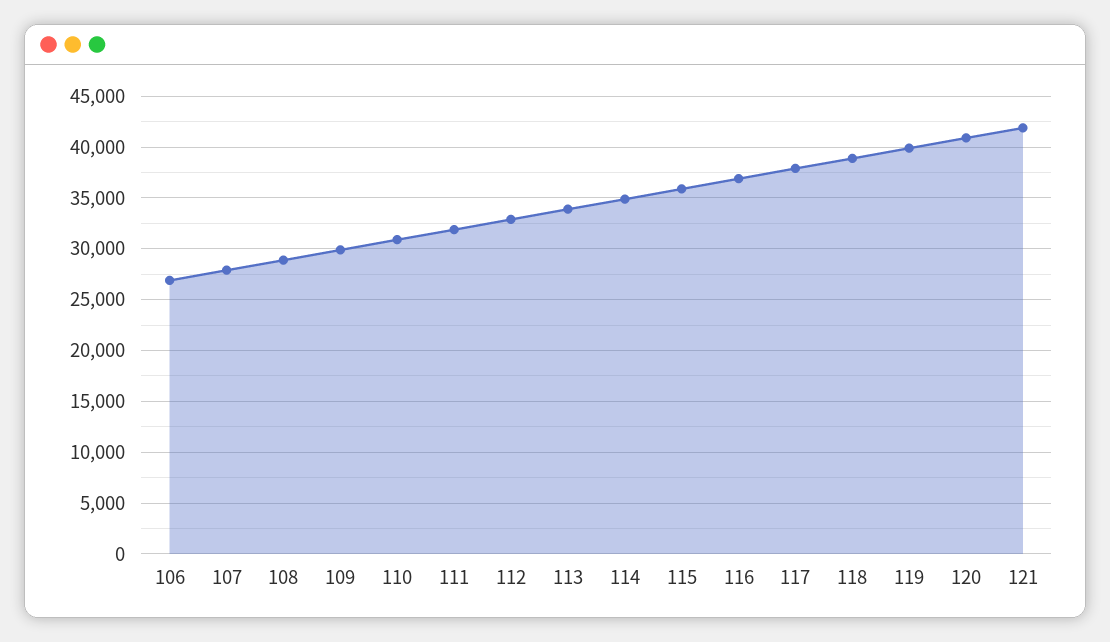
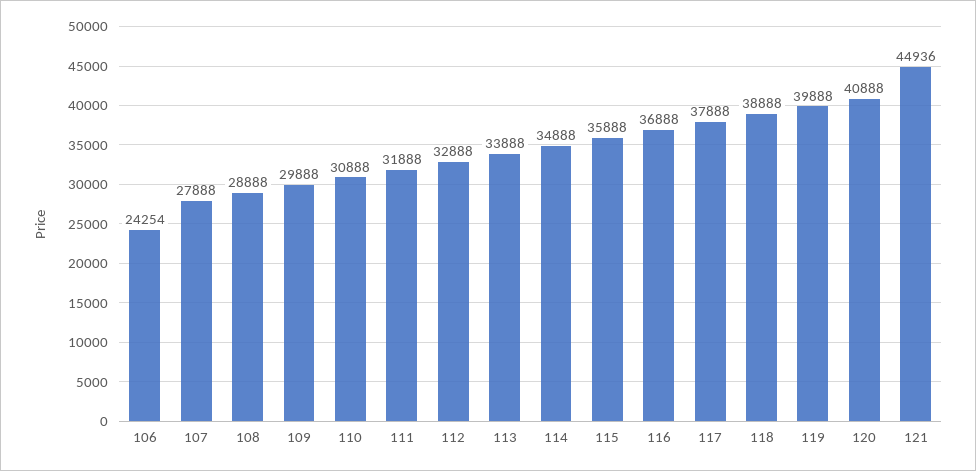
106: 27000 -> 24254
121: 42000 -> 44936

